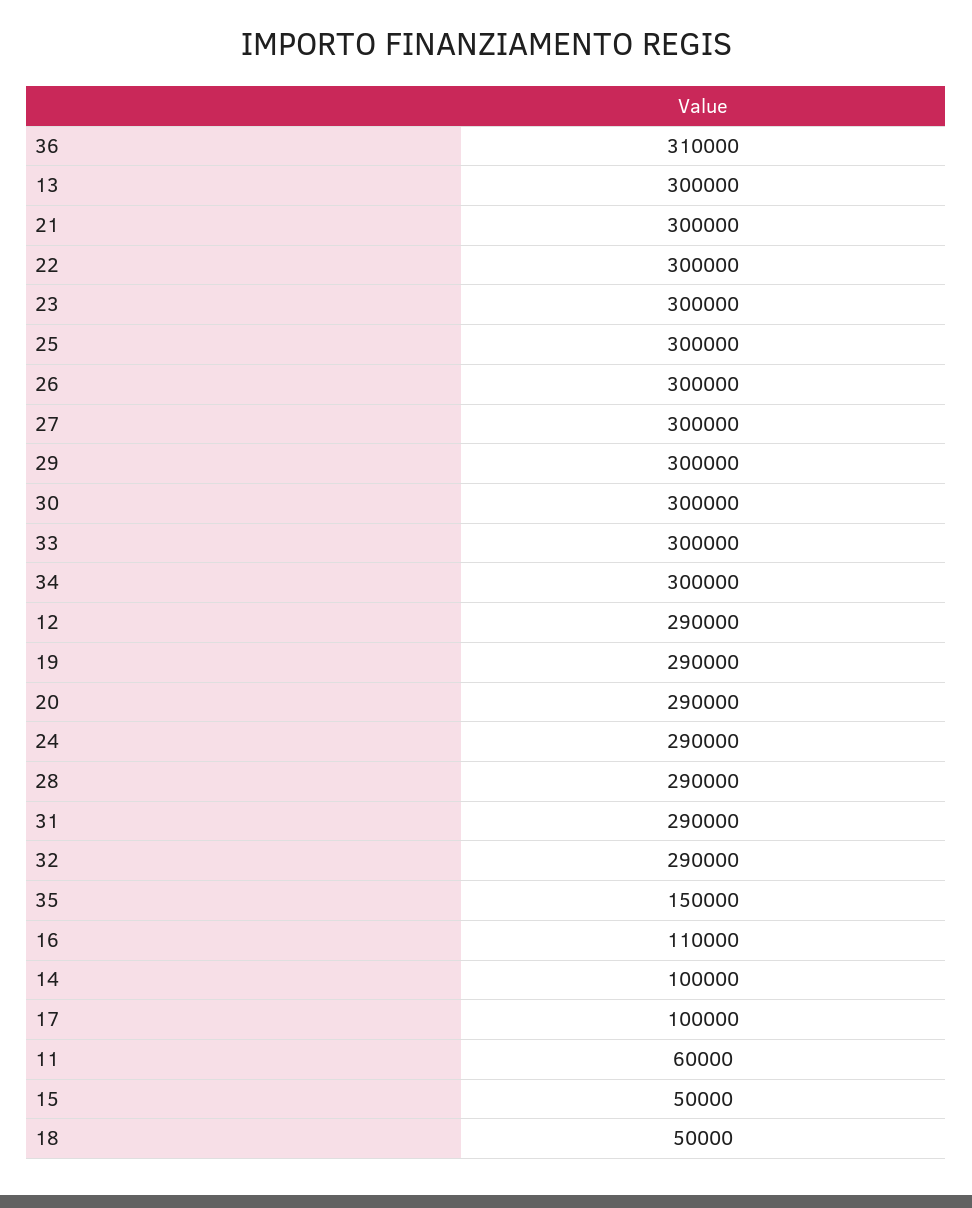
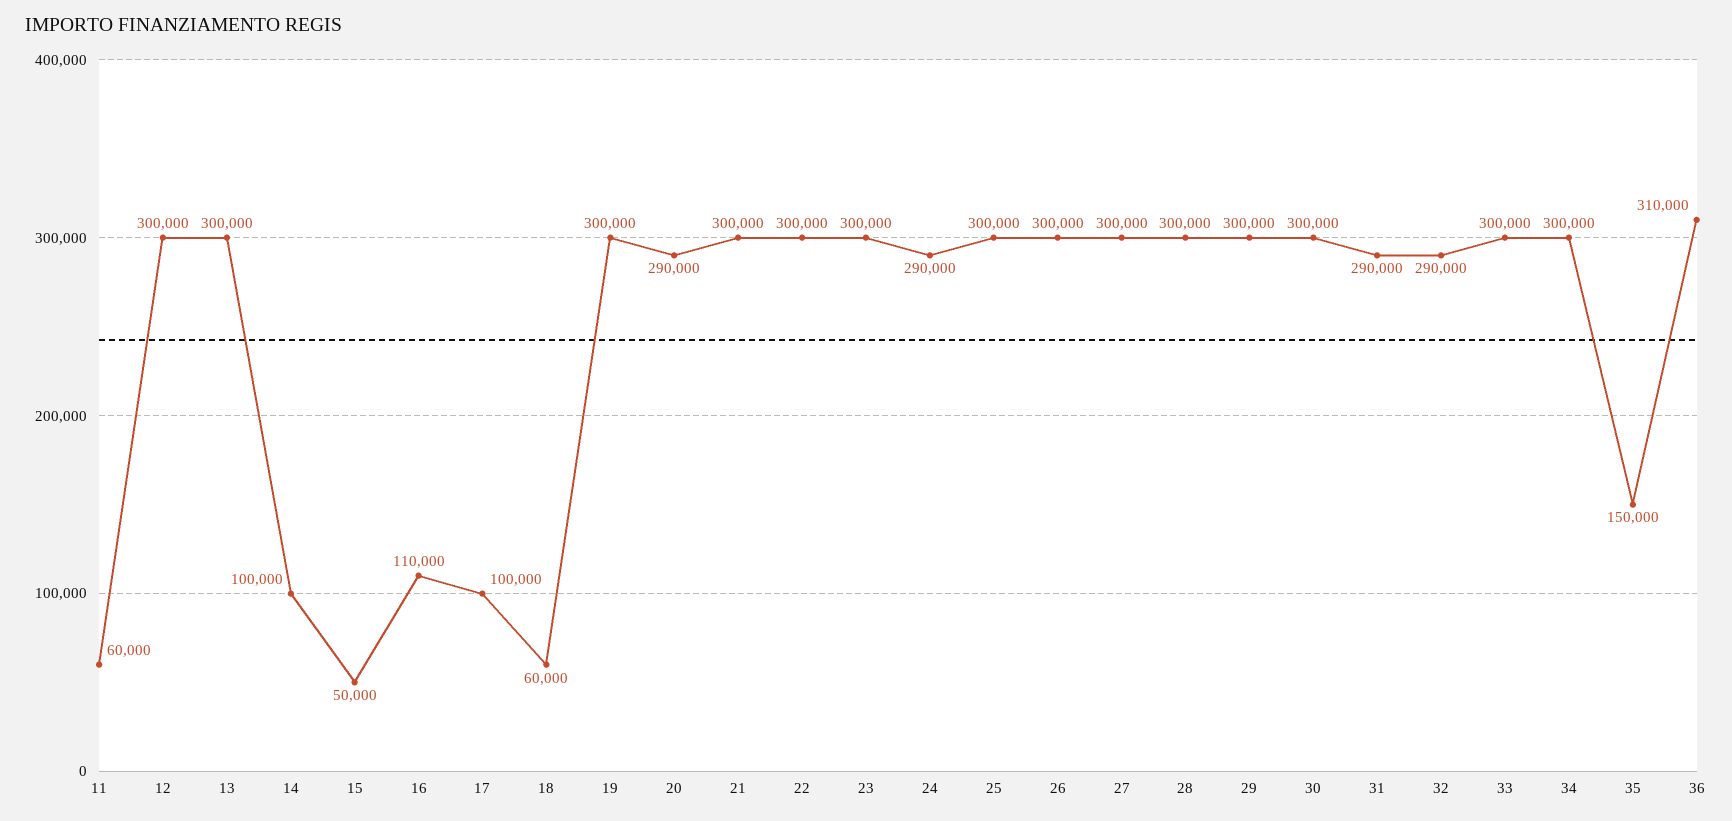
12: 290000 -> 300000
19: 290000 -> 300000
28: 290000 -> 300000
18: 50000 -> 60000

